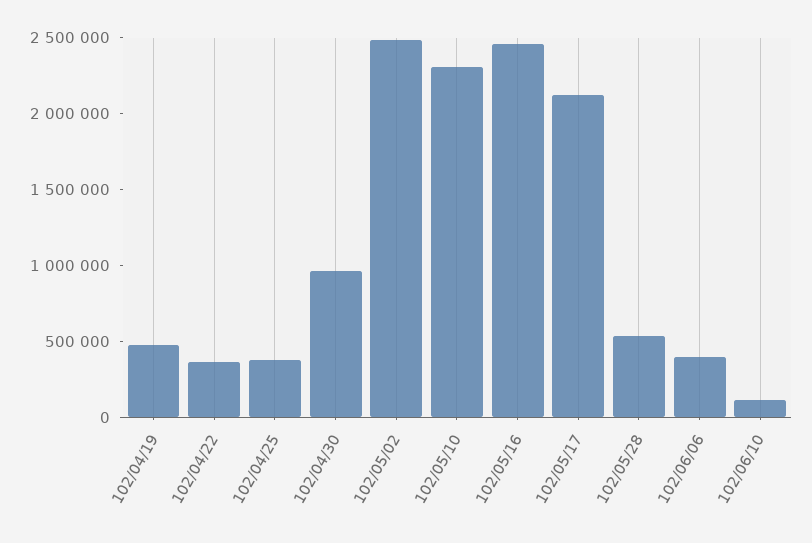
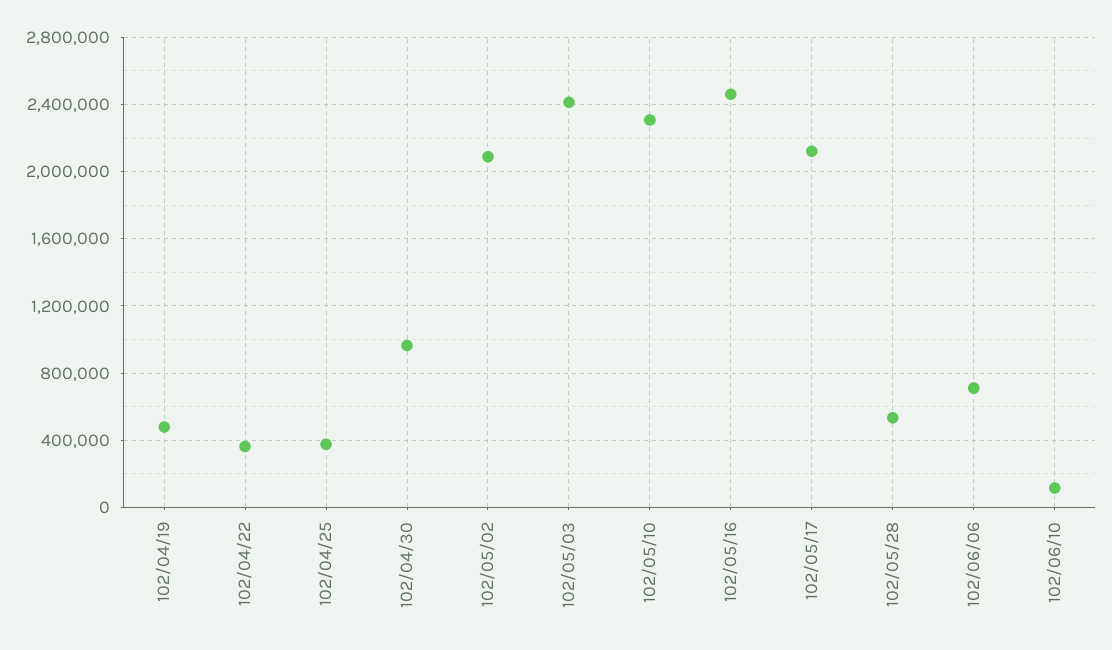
102/05/02: 2500000 -> 2100000
102/06/06: 400000 -> 700000
102/05/03: none -> 2400000

